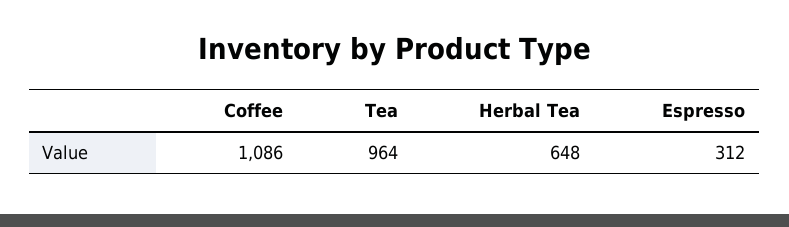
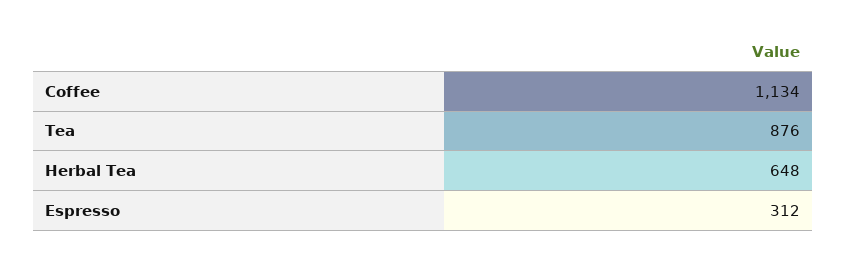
Coffee: 1086 -> 1134
Tea: 964 -> 876

